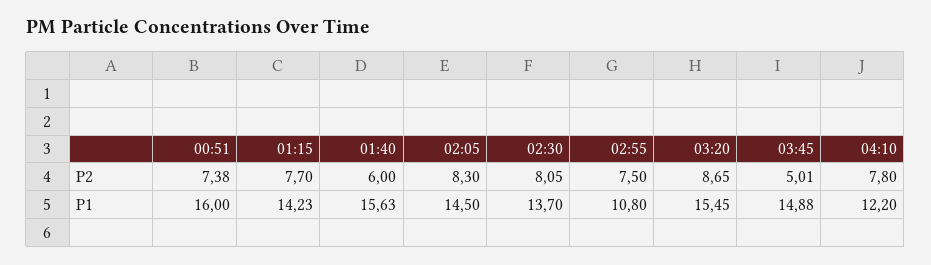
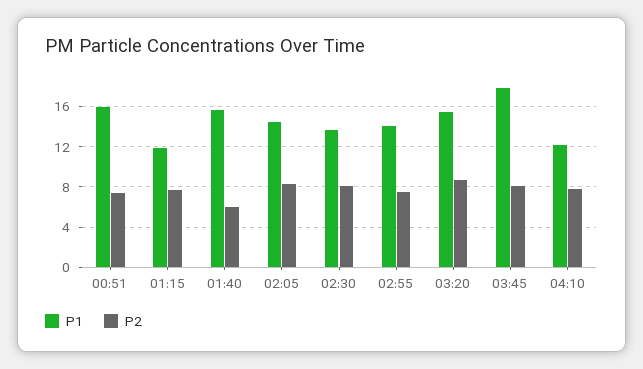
P2, 03:45: 5.01 -> 8
P1, 01:15: 14.23 -> 12
P1, 02:55: 10.8 -> 14
P1, 03:45: 14.88 -> 18

